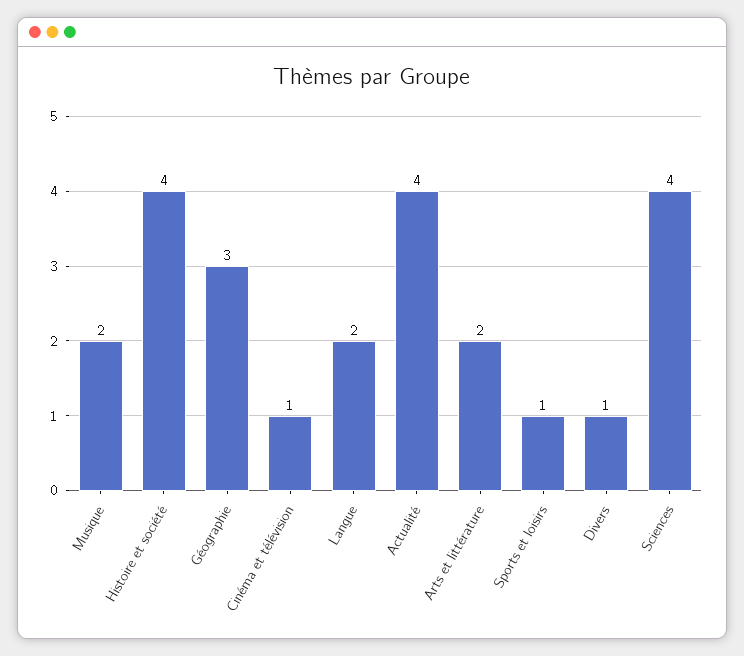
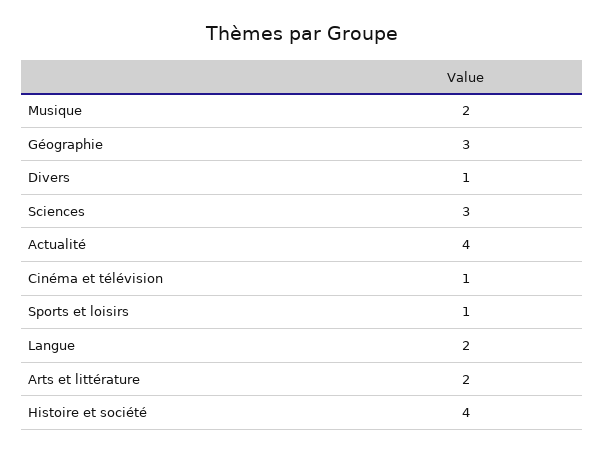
Sciences: 4 -> 3

